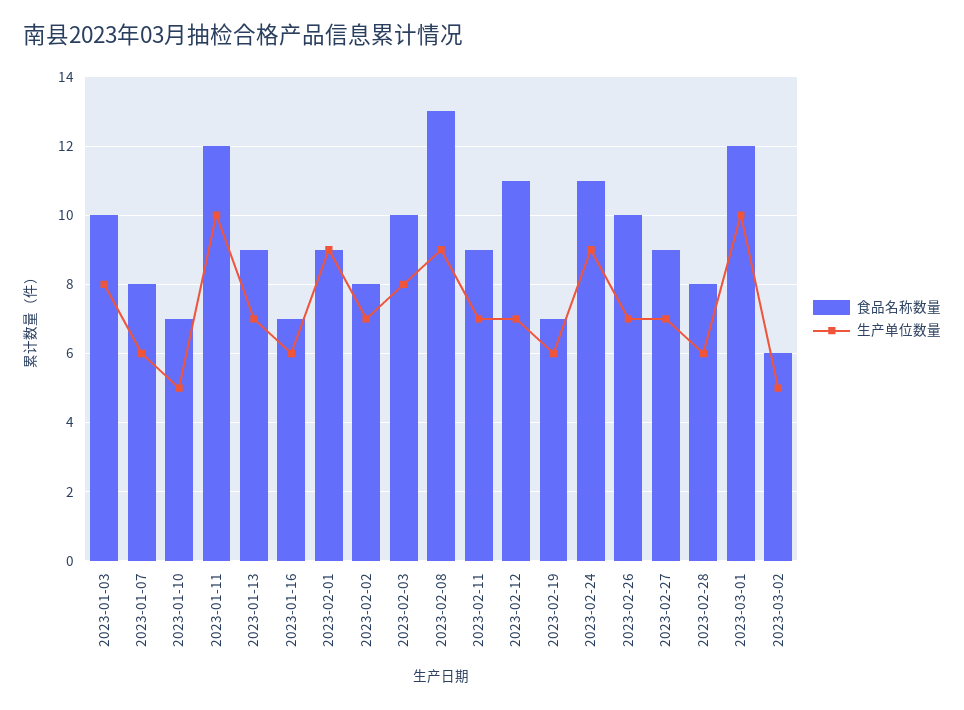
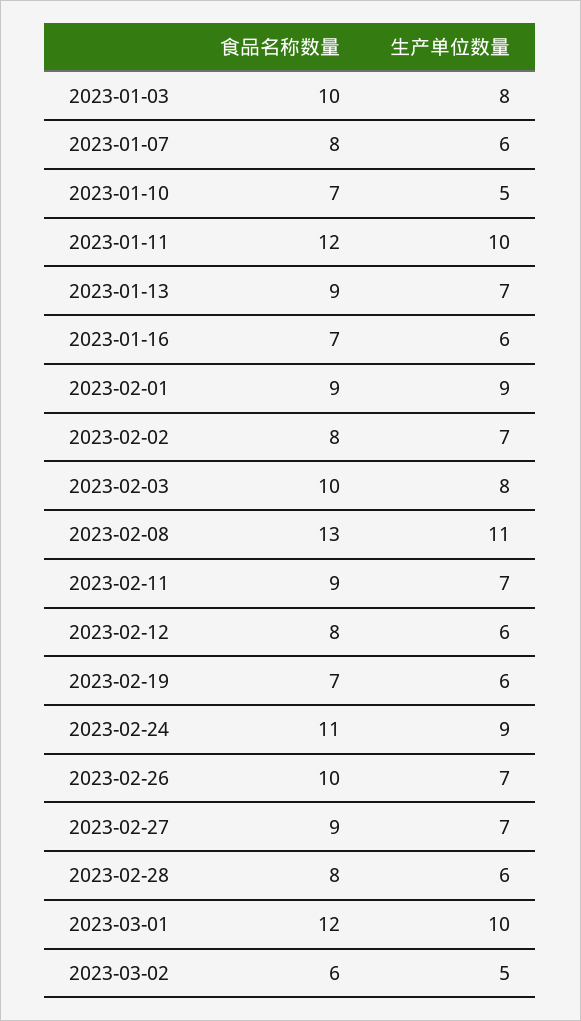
生产单位数量, 2023-02-08: 9 -> 11
食品名称数量, 2023-02-12: 11 -> 8
生产单位数量, 2023-02-12: 7 -> 6

